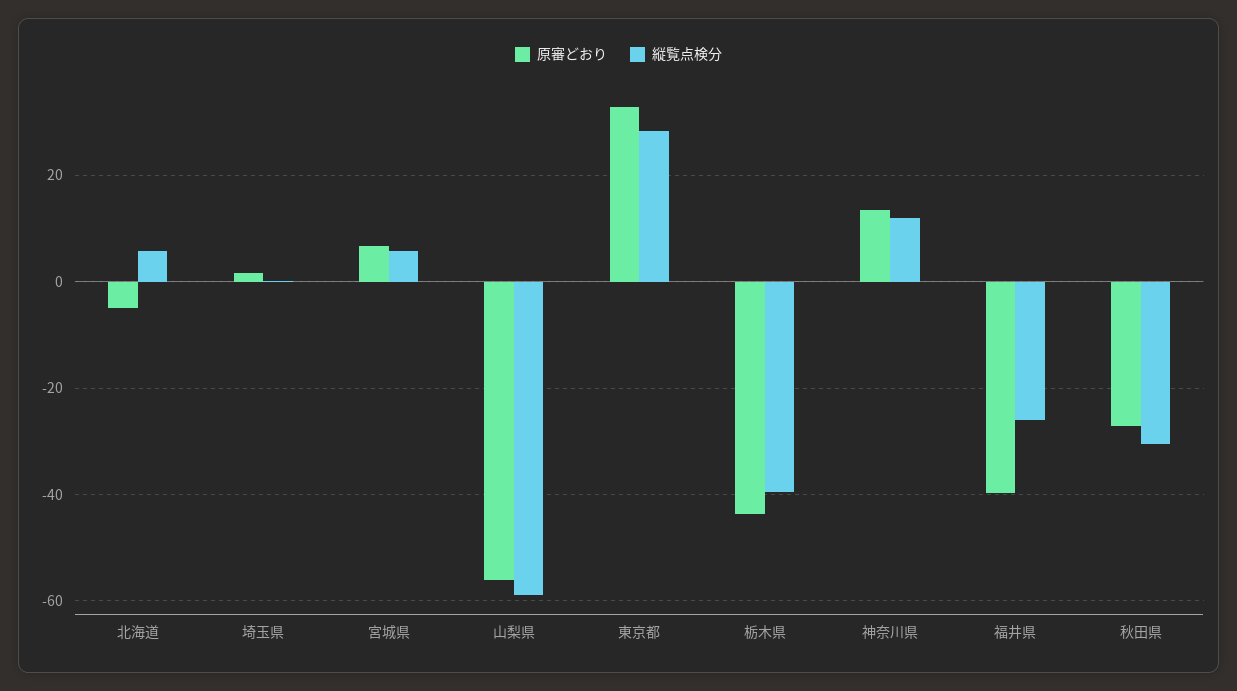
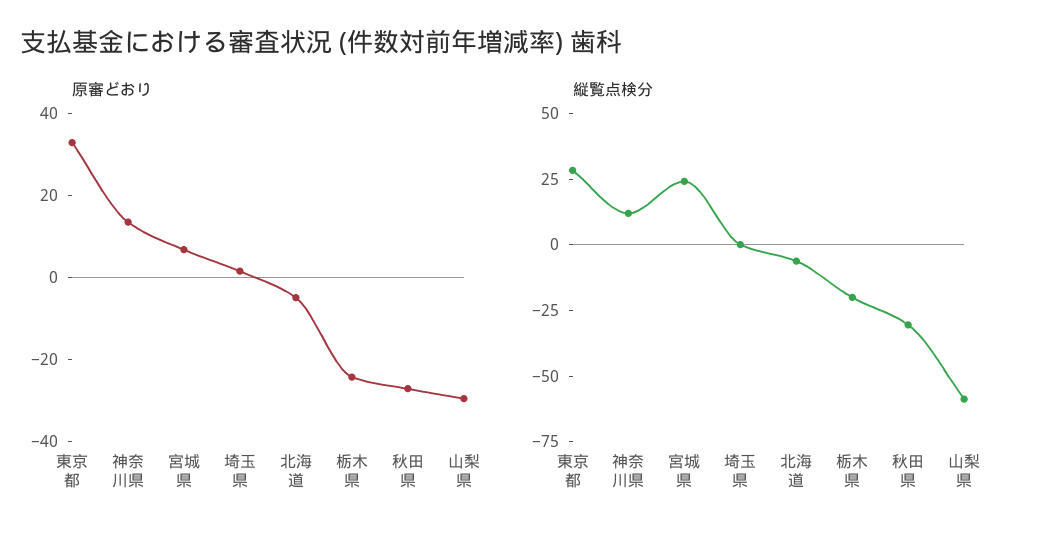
縦覧点検分, 北海道: 6 -> -5
縦覧点検分, 宮城県: 6 -> 25
原審どおり, 山梨県: -56 -> -30
原審どおり, 栃木県: -44 -> -25
縦覧点検分, 栃木県: -40 -> -20
原審どおり, 福井県: -40 -> none
縦覧点検分, 福井県: -26 -> none

